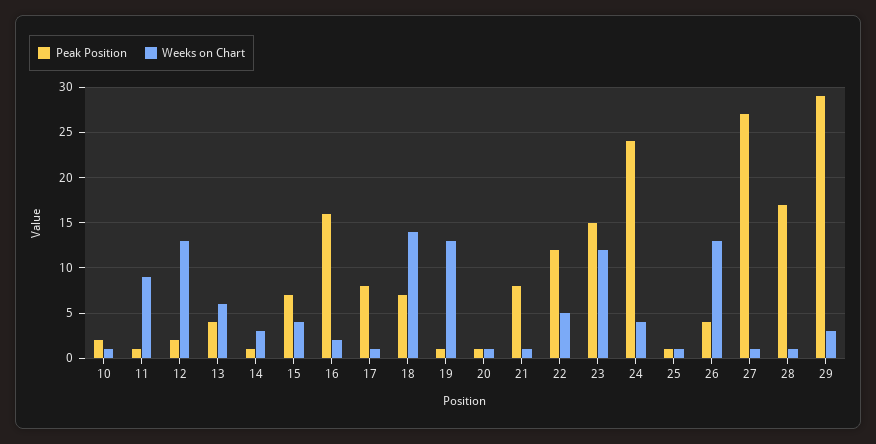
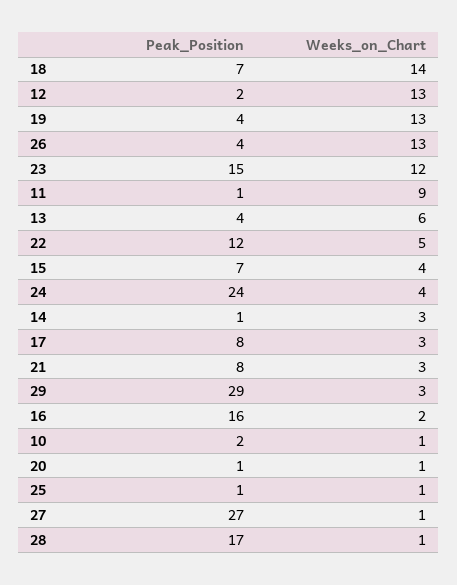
Weeks on Chart, 17: 1 -> 3
Peak Position, 19: 1 -> 4
Weeks on Chart, 21: 1 -> 3

